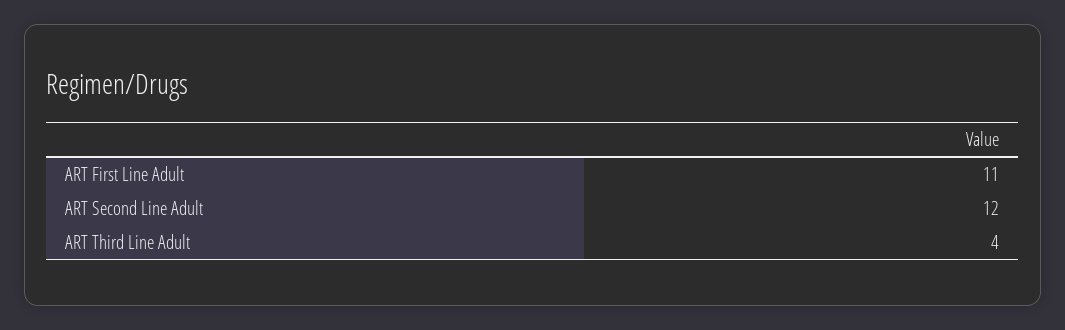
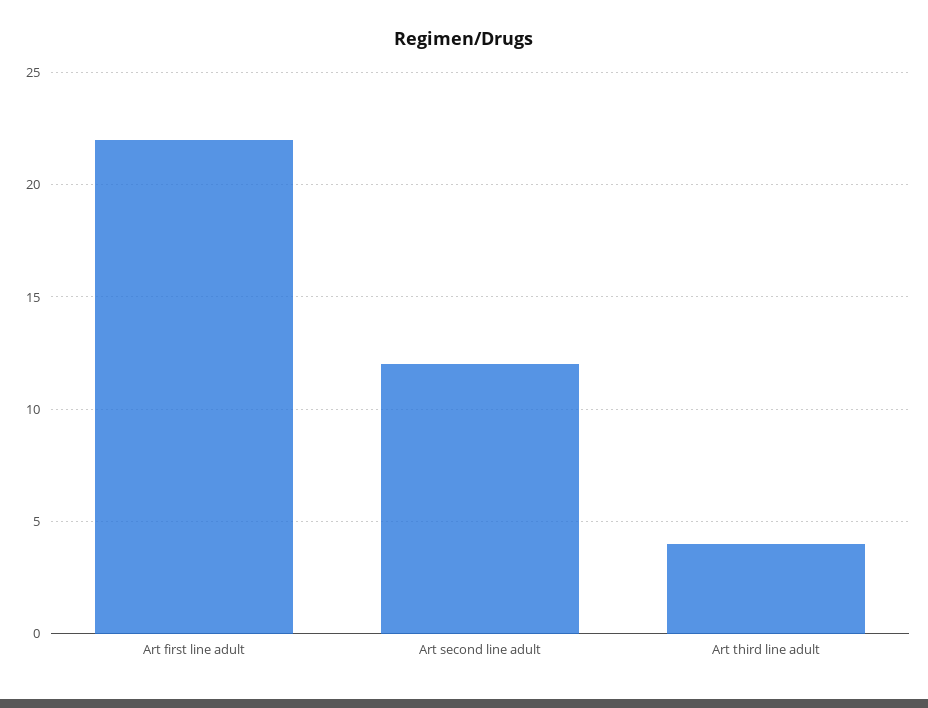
ART First Line Adult: 11 -> 22

